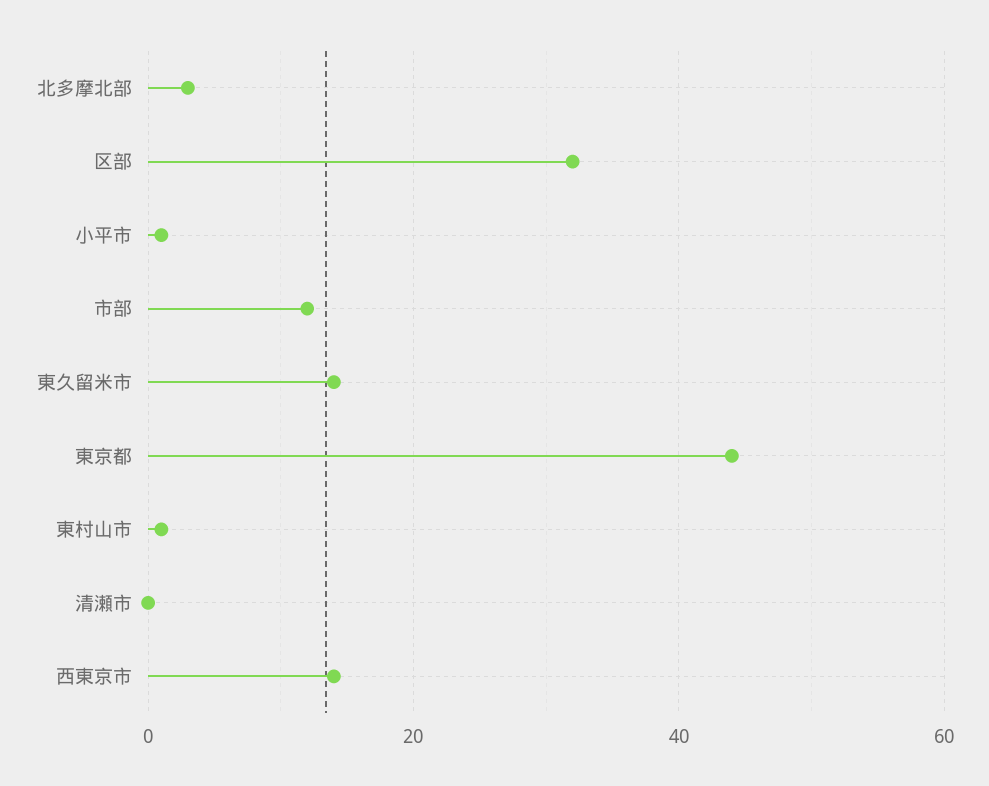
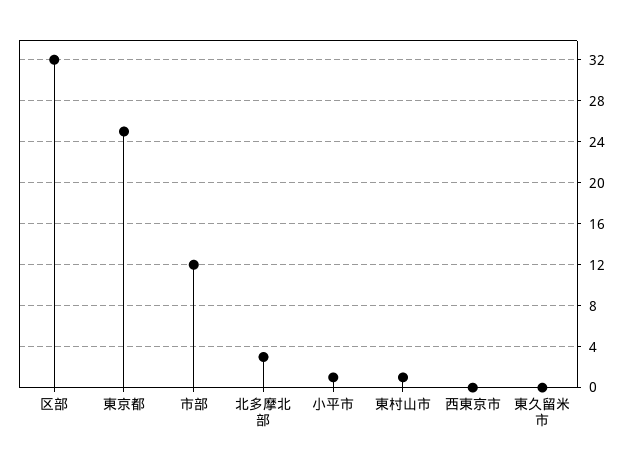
東久留米市: 15 -> 0
東京都: 45 -> 25
清瀬市: 0 -> none
西東京市: 15 -> 0

